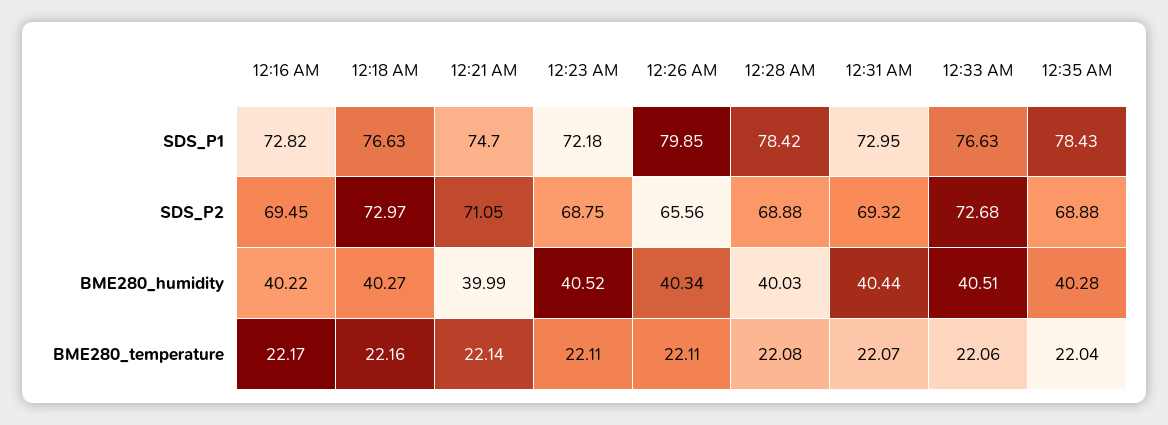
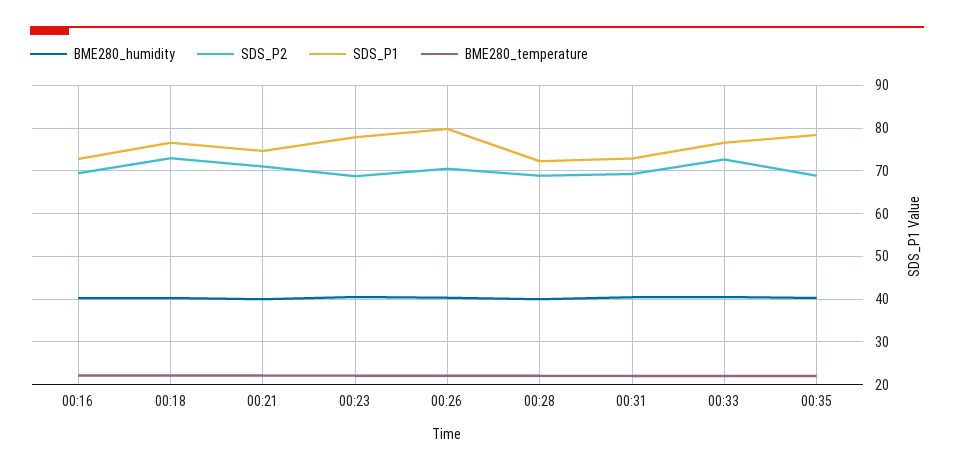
SDS_P1, 12:23 AM: 72.18 -> 78
SDS_P1, 12:28 AM: 78.42 -> 72
SDS_P2, 12:26 AM: 65.56 -> 70

